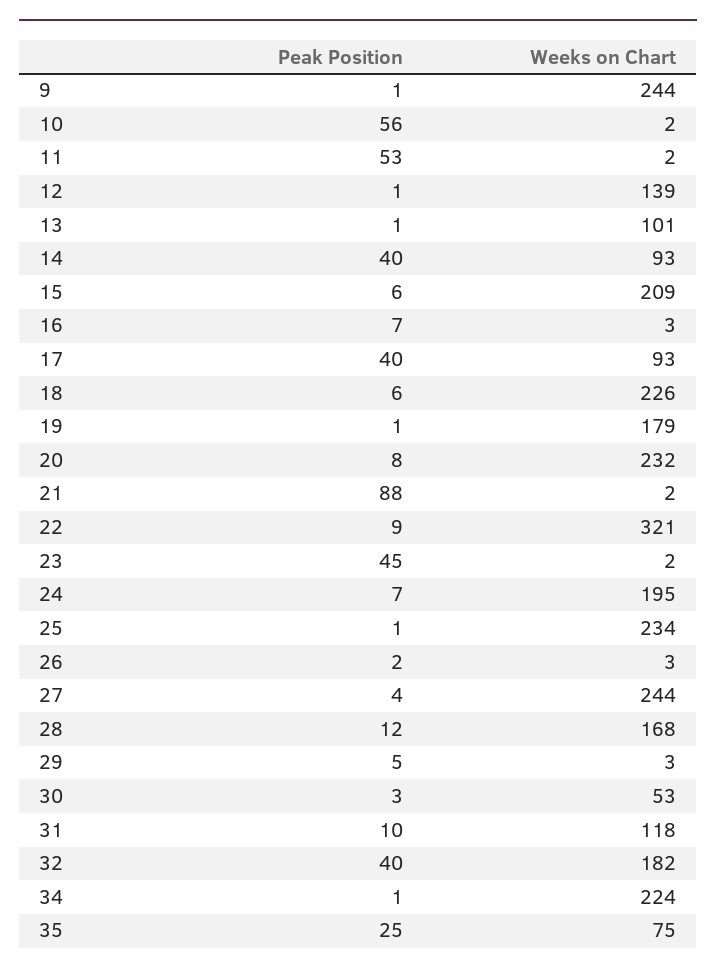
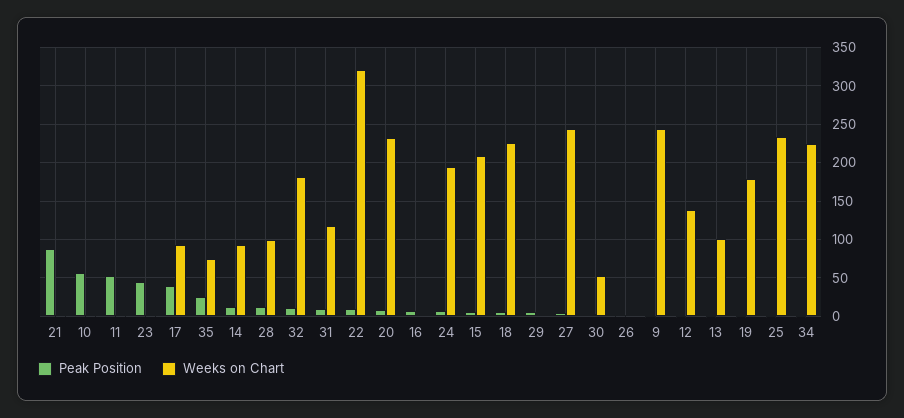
Peak Position, 14: 40 -> 10
Weeks on Chart, 28: 168 -> 100
Peak Position, 32: 40 -> 10

